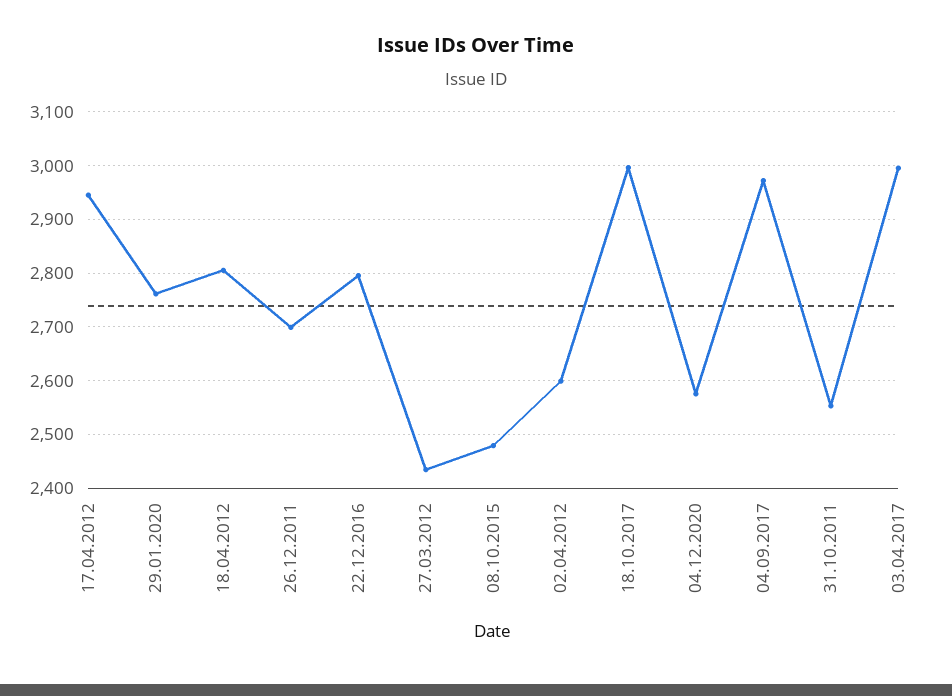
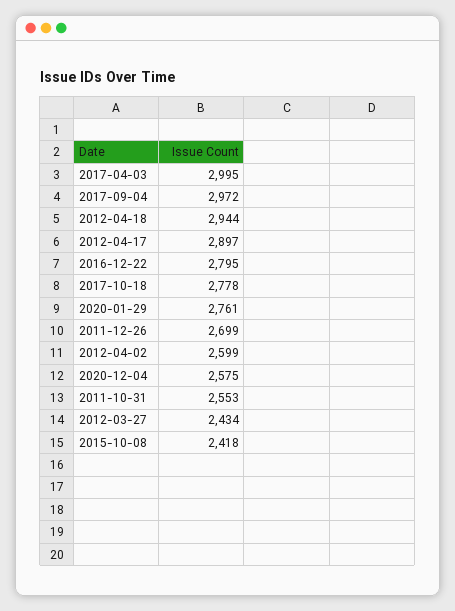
17.04.2012: 2940 -> 2897
18.04.2012: 2800 -> 2944
08.10.2015: 2480 -> 2418
18.10.2017: 3000 -> 2778

